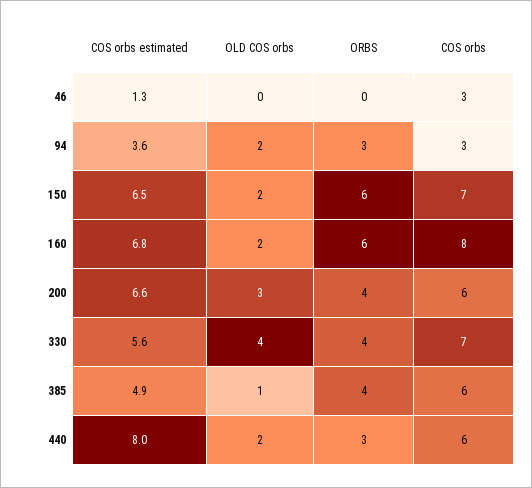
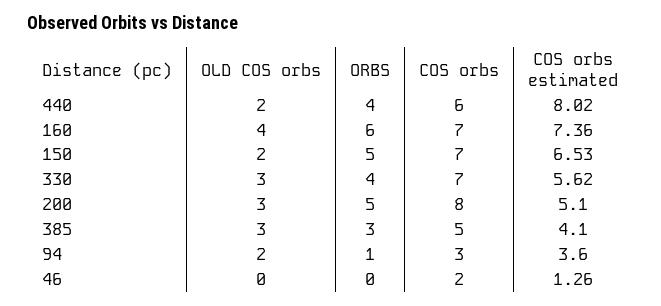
COS orbs, 46: 3 -> 2
ORBS, 94: 3 -> 1
ORBS, 150: 6 -> 5
COS orbs estimated, 160: 6.8 -> 7.36
OLD COS orbs, 160: 2 -> 4
COS orbs, 160: 8 -> 7
COS orbs estimated, 200: 6.6 -> 5.1
ORBS, 200: 4 -> 5
COS orbs, 200: 6 -> 8
OLD COS orbs, 330: 4 -> 3
COS orbs estimated, 385: 4.9 -> 4.1
OLD COS orbs, 385: 1 -> 3
ORBS, 385: 4 -> 3
COS orbs, 385: 6 -> 5
ORBS, 440: 3 -> 4

